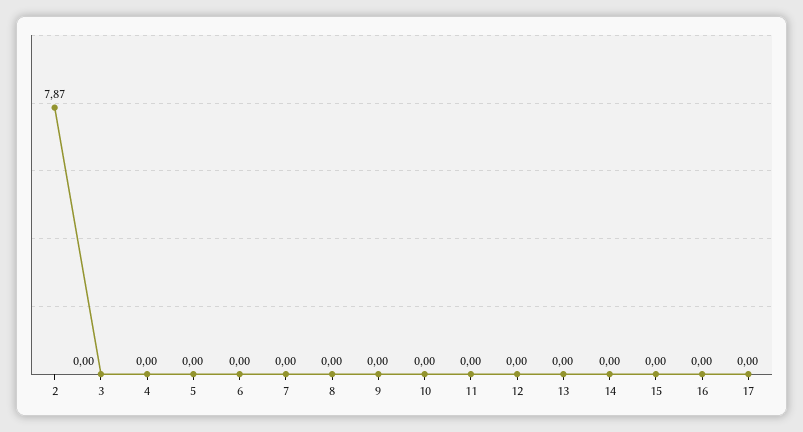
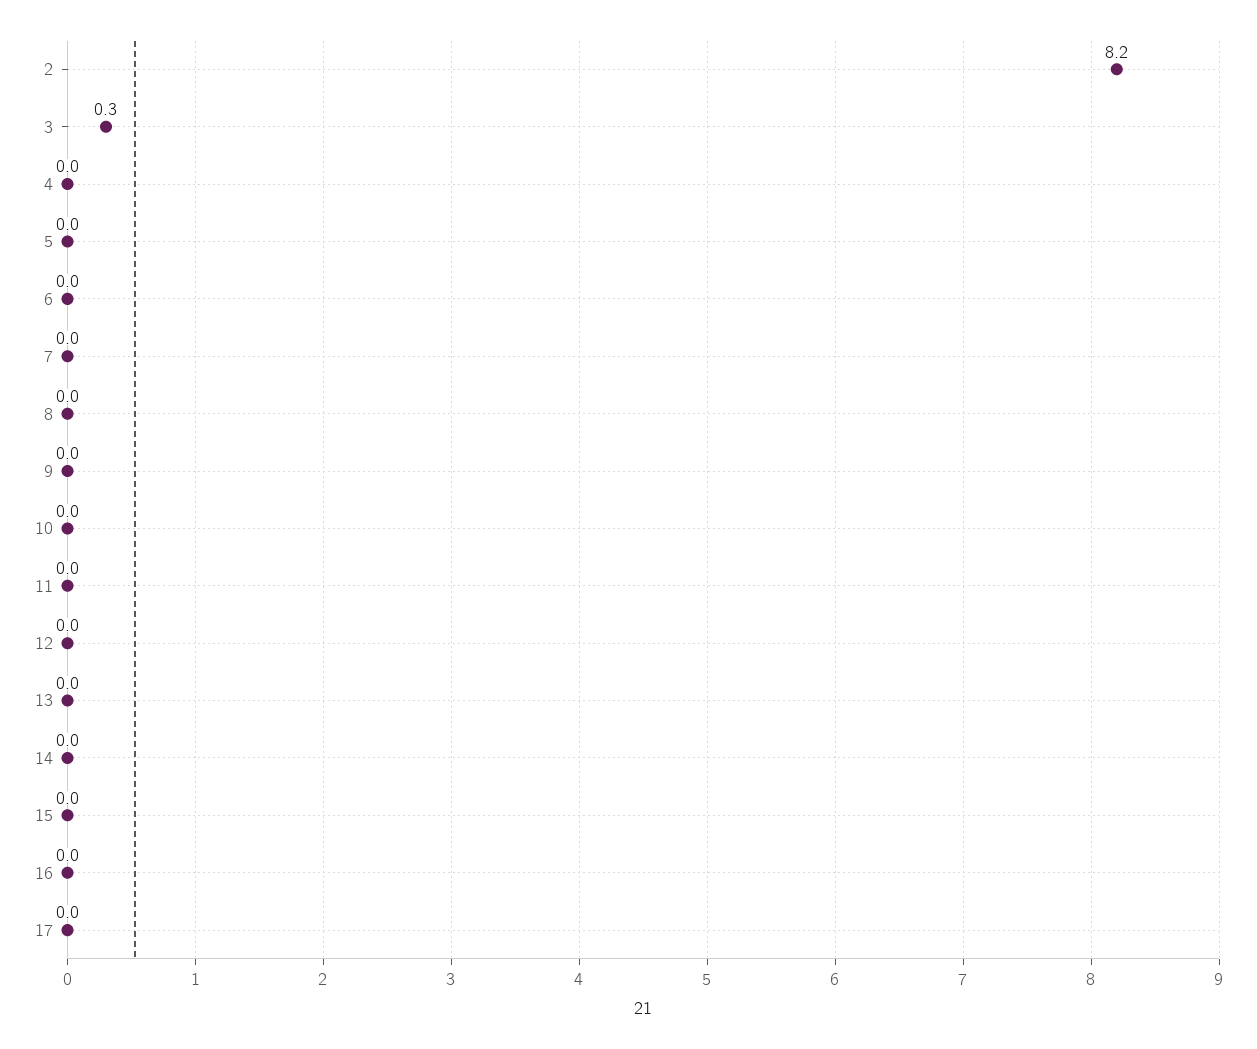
2: 7.87 -> 8.2
3: 0 -> 0.3

